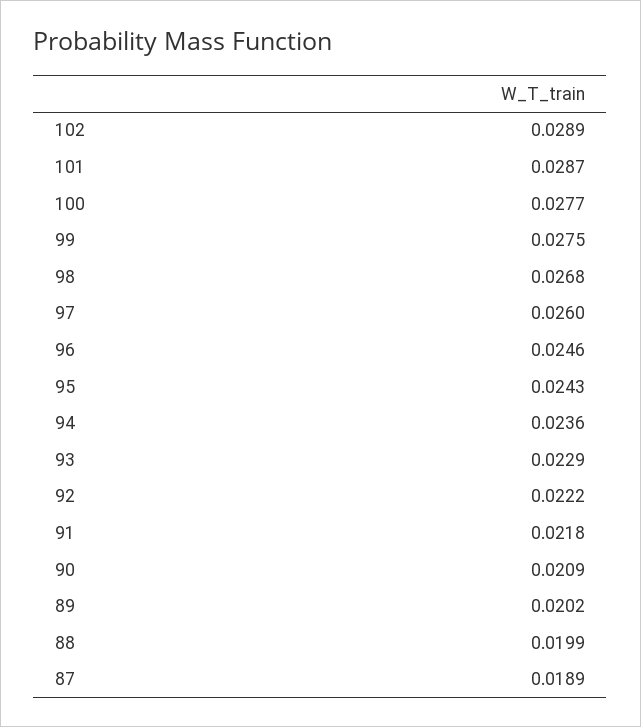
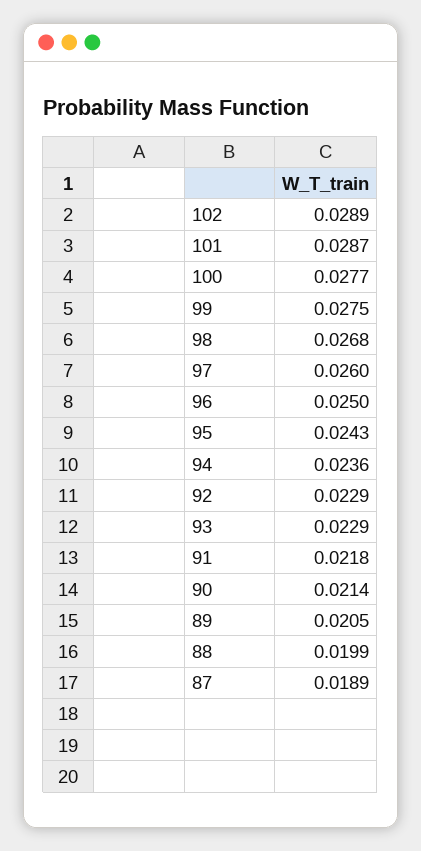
96: 0.0246 -> 0.025
92: 0.0222 -> 0.0229
90: 0.0209 -> 0.0214
89: 0.0202 -> 0.0205

